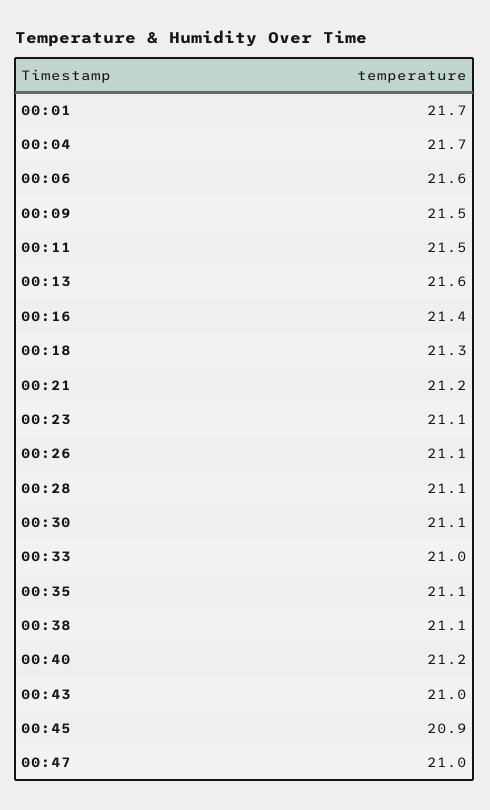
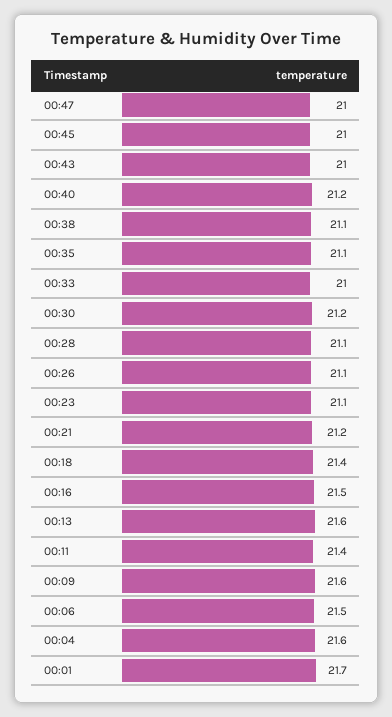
00:04: 21.7 -> 21.6
00:06: 21.6 -> 21.5
00:09: 21.5 -> 21.6
00:11: 21.5 -> 21.4
00:16: 21.4 -> 21.5
00:18: 21.3 -> 21.4
00:30: 21.1 -> 21.2
00:45: 20.9 -> 21

